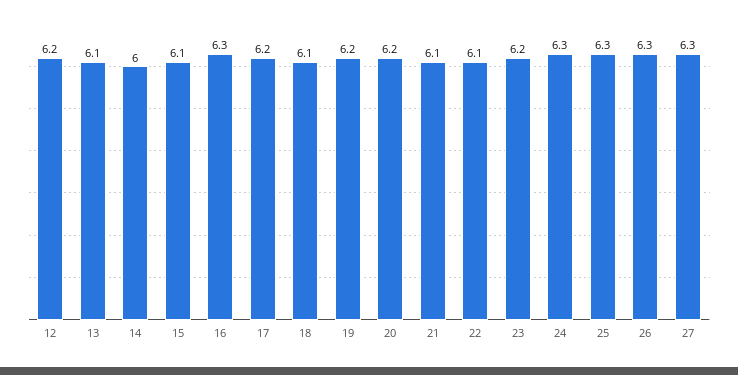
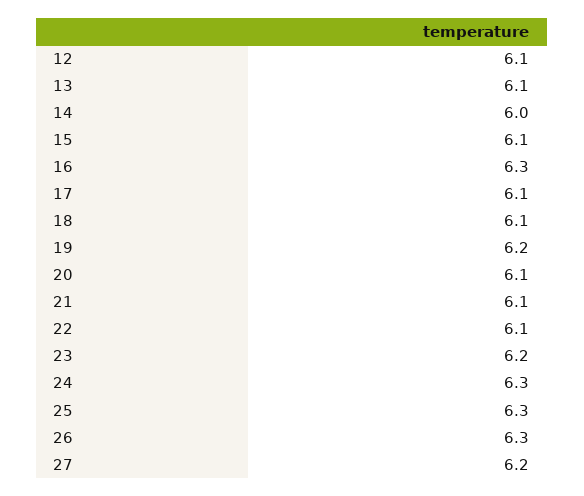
12: 6.2 -> 6.1
17: 6.2 -> 6.1
20: 6.2 -> 6.1
27: 6.3 -> 6.2

